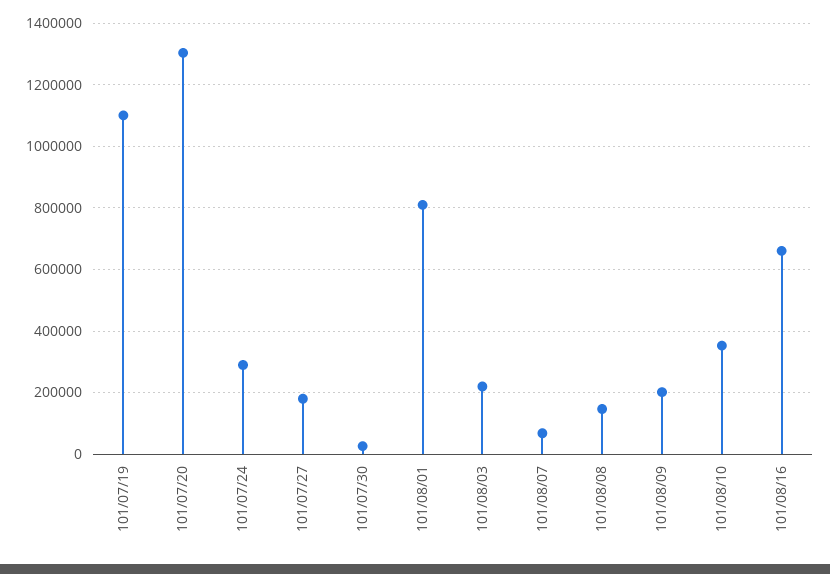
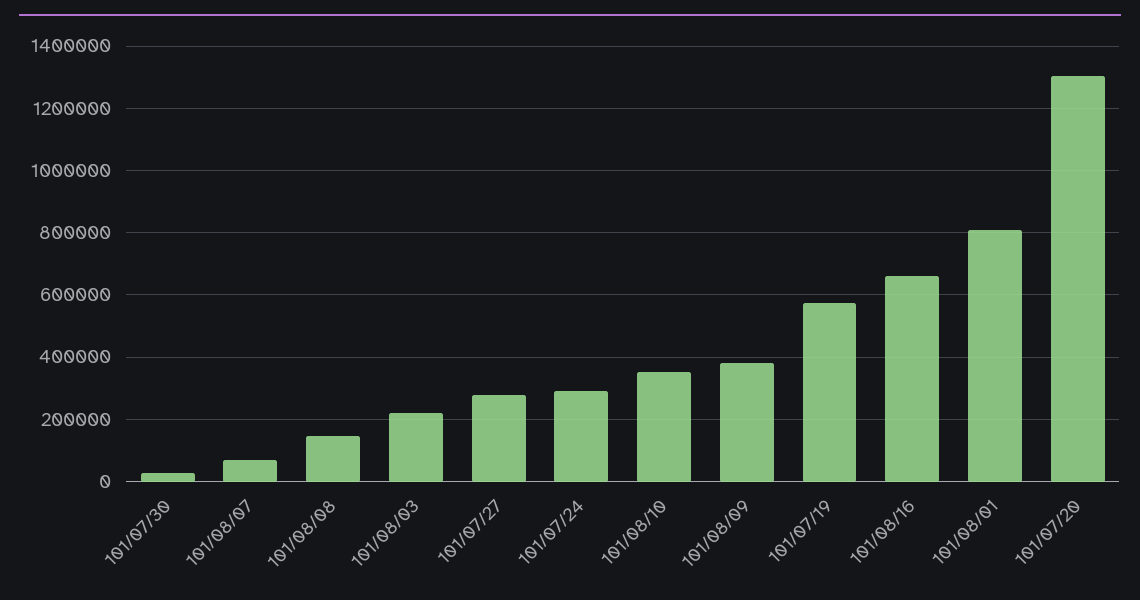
101/07/19: 1100000 -> 580000
101/07/27: 180000 -> 280000
101/08/09: 200000 -> 380000

